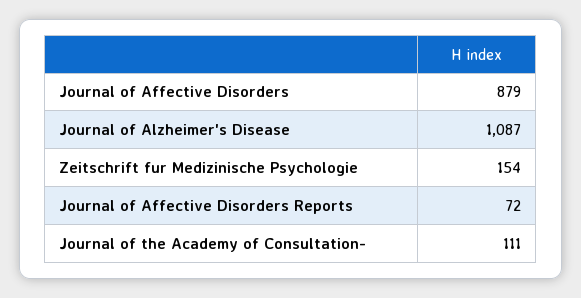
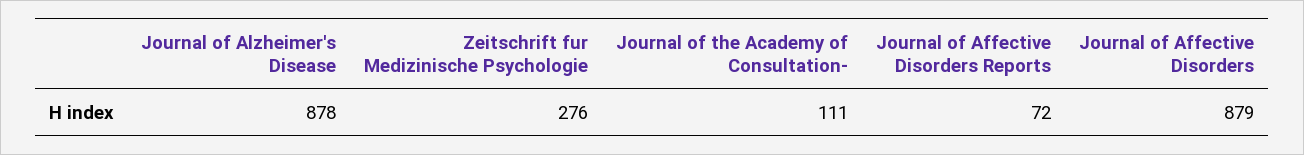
Journal of Alzheimer's Disease: 1087 -> 878
Zeitschrift fur Medizinische Psychologie: 154 -> 276

